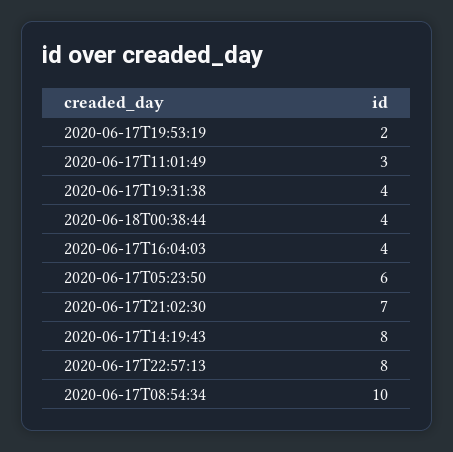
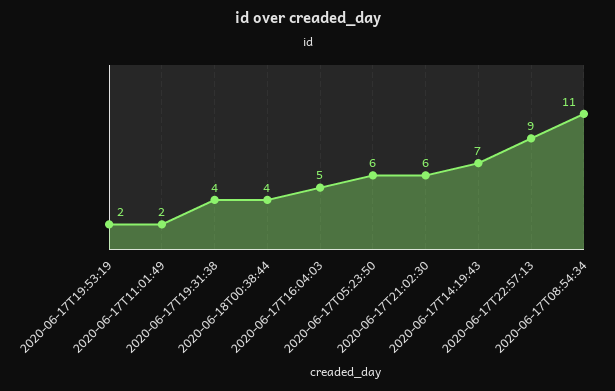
2020-06-17T11:01:49: 3 -> 2
2020-06-17T16:04:03: 4 -> 5
2020-06-17T21:02:30: 7 -> 6
2020-06-17T14:19:43: 8 -> 7
2020-06-17T22:57:13: 8 -> 9
2020-06-17T08:54:34: 10 -> 11

